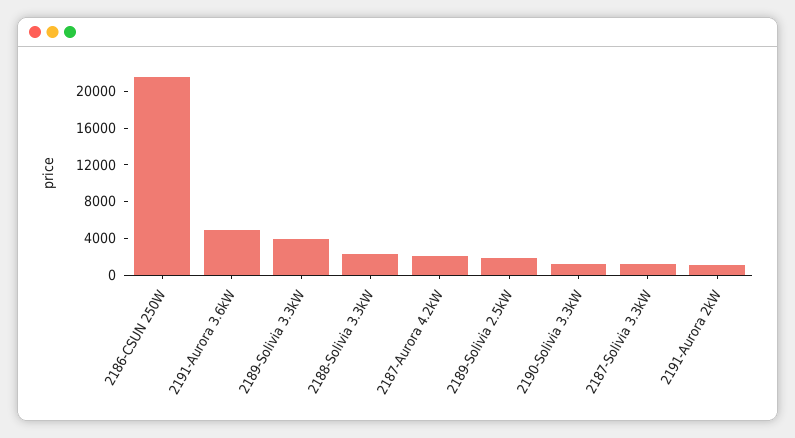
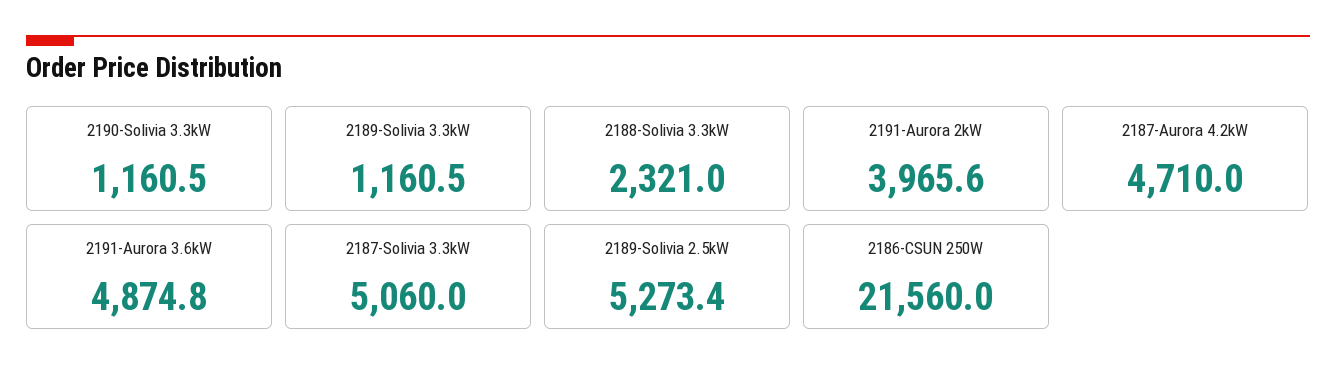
2189-Solivia 3.3kW: 4000 -> 1160.5
2187-Aurora 4.2kW: 2000 -> 4710
2189-Solivia 2.5kW: 2000 -> 5273.4
2187-Solivia 3.3kW: 1000 -> 5060
2191-Aurora 2kW: 1000 -> 3965.6

